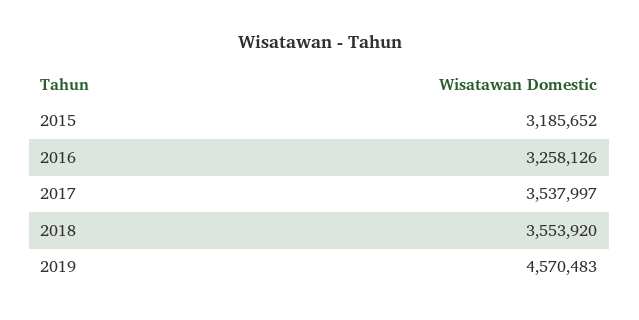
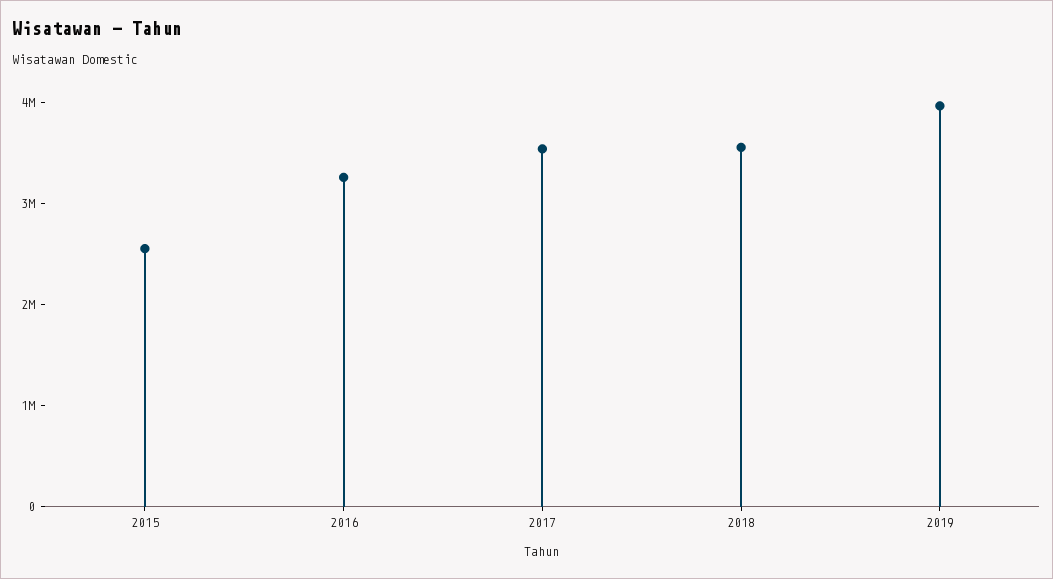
2015: 3185652 -> 2600000
2019: 4570483 -> 4000000

